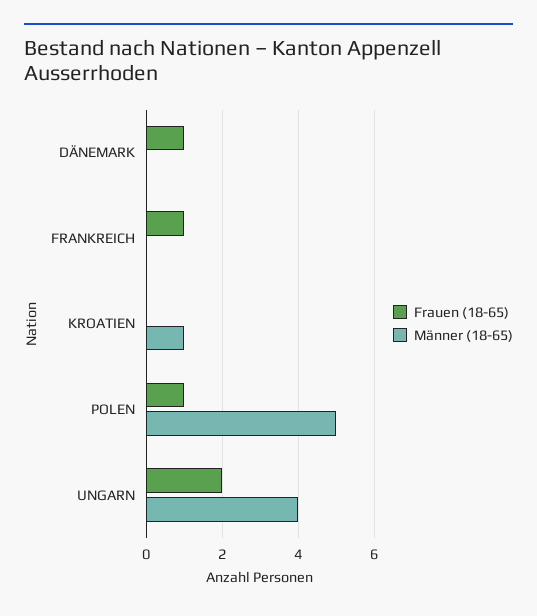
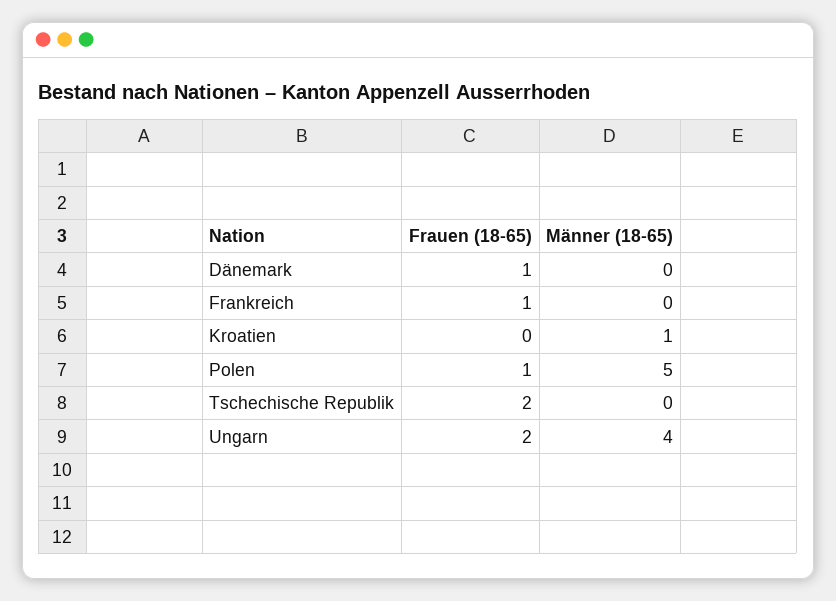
Frauen (18-65), Tschechische Republik: none -> 2
Männer (18-65), Tschechische Republik: none -> 0

